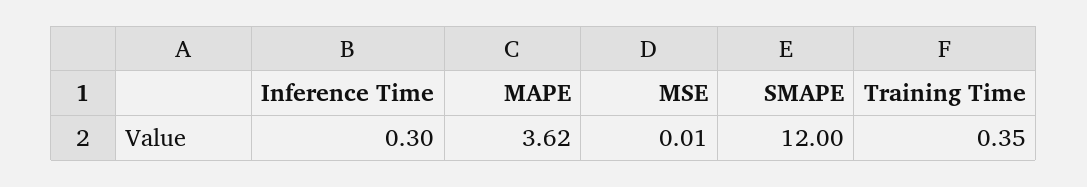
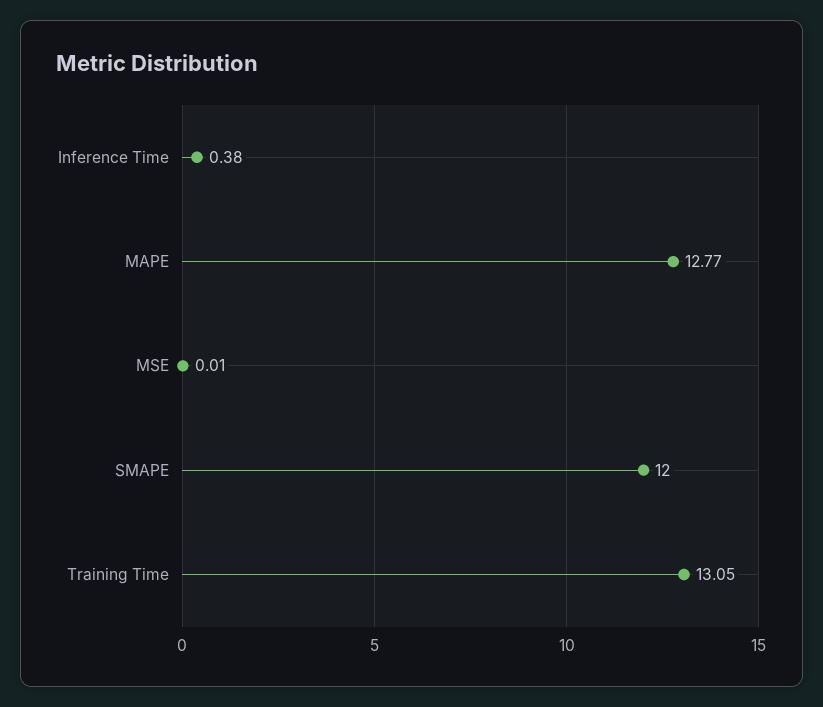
Inference Time: 0.3 -> 0.38
MAPE: 3.62 -> 12.77
Training Time: 0.35 -> 13.05

